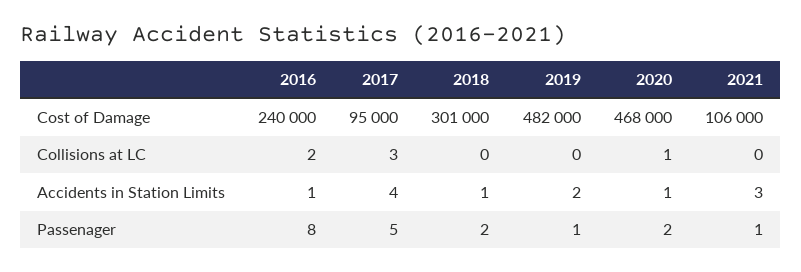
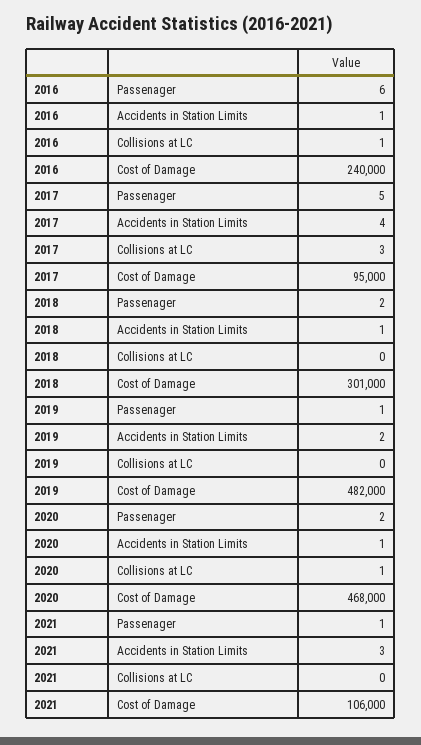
2016, Collisions at LC: 2 -> 1
2016, Passenager: 8 -> 6

